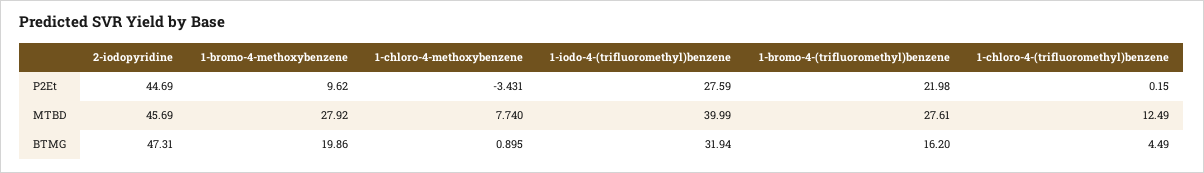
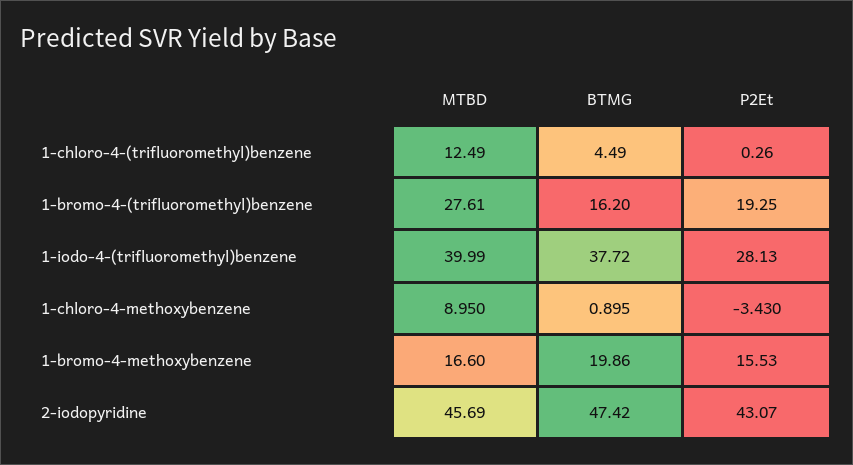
2-iodopyridine, P2Et: 44.69 -> 43.07
1-bromo-4-methoxybenzene, P2Et: 9.62 -> 15.53
1-chloro-4-methoxybenzene, P2Et: -3.431 -> -3.43
1-iodo-4-(trifluoromethyl)benzene, P2Et: 27.59 -> 28.13
1-bromo-4-(trifluoromethyl)benzene, P2Et: 21.98 -> 19.25
1-chloro-4-(trifluoromethyl)benzene, P2Et: 0.15 -> 0.26
1-bromo-4-methoxybenzene, MTBD: 27.92 -> 16.6
1-chloro-4-methoxybenzene, MTBD: 7.74 -> 8.95
2-iodopyridine, BTMG: 47.31 -> 47.42
1-iodo-4-(trifluoromethyl)benzene, BTMG: 31.94 -> 37.72

